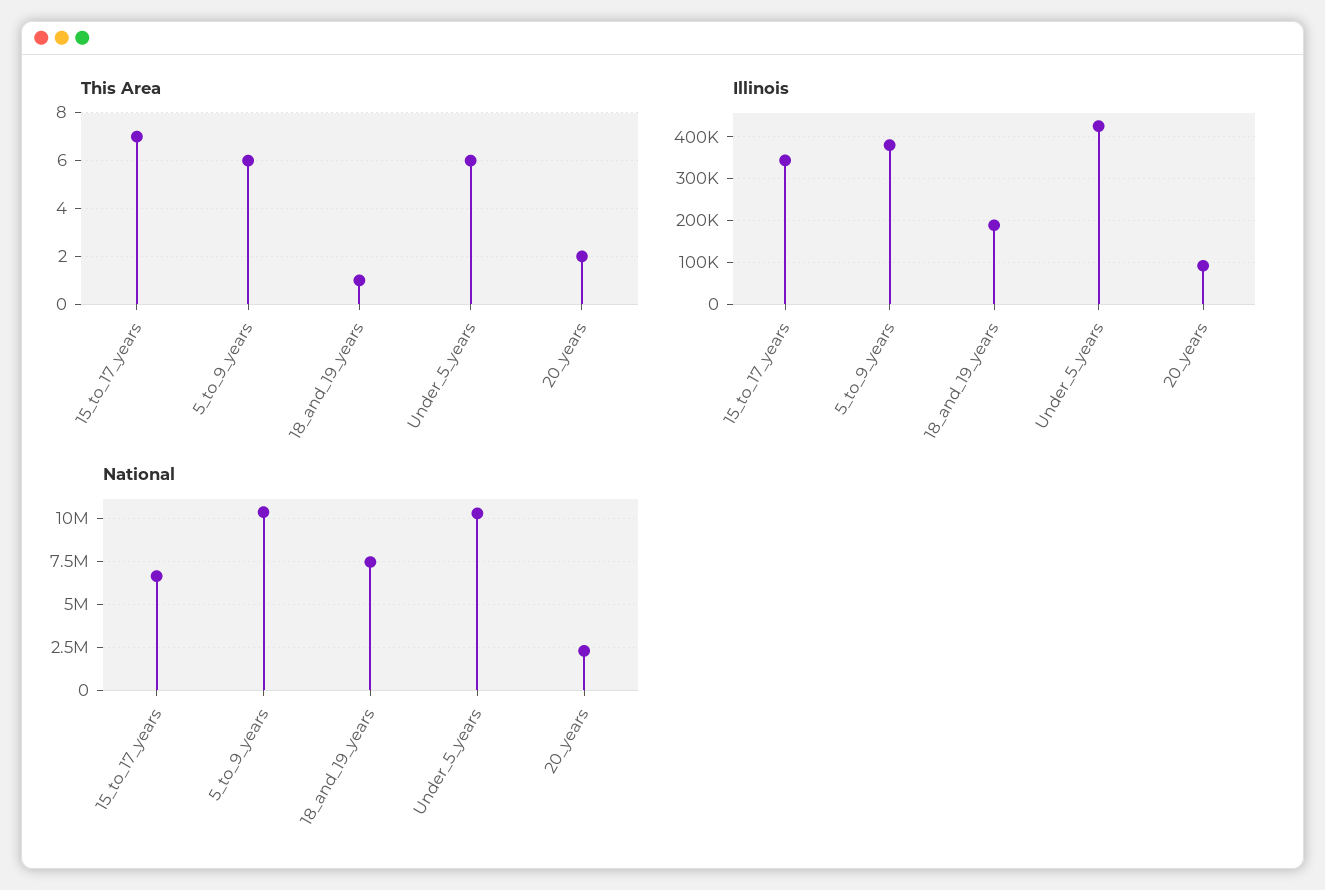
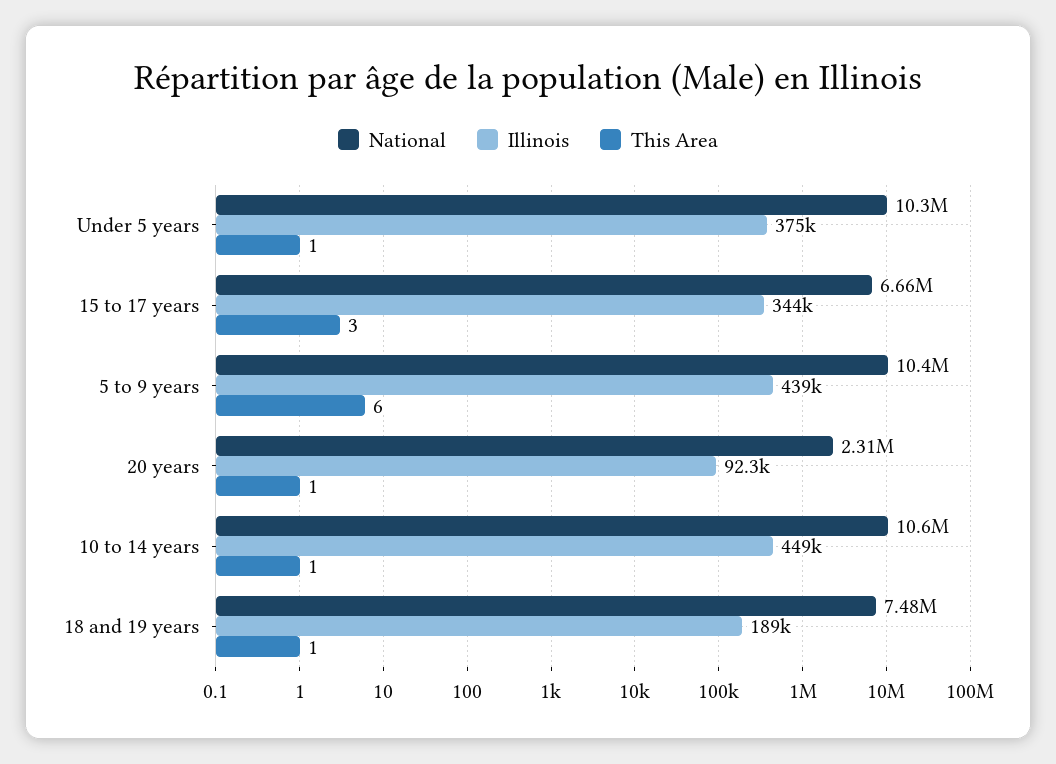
This Area, 15_to_17_years: 7 -> 3
This Area, Under_5_years: 6 -> 1
This Area, 20_years: 2 -> 1
Illinois, 5_to_9_years: 380000 -> 439000
Illinois, Under_5_years: 420000 -> 375000
National, 10 to 14 years: none -> 10600000
Illinois, 10 to 14 years: none -> 449000
This Area, 10 to 14 years: none -> 1

